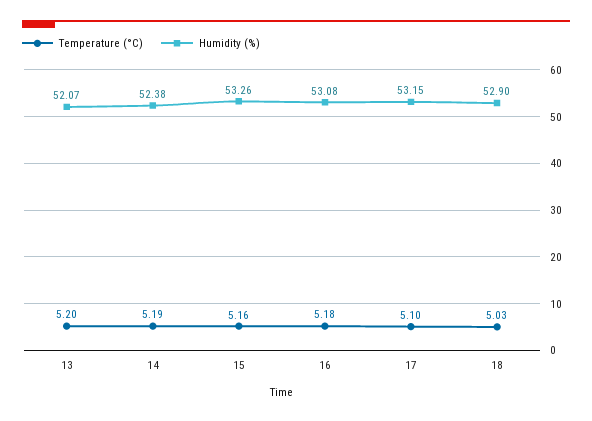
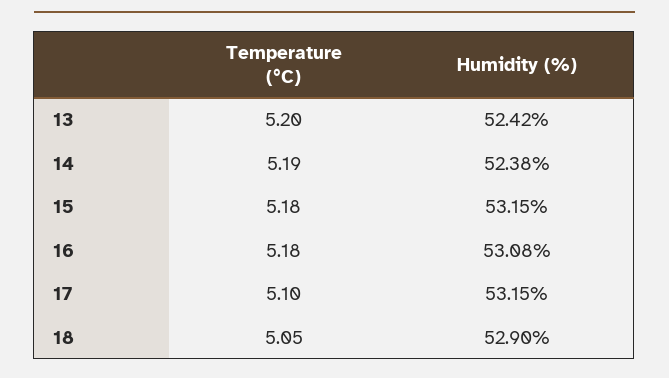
Humidity (%), 13: 52.07 -> 52.42
Temperature (°C), 15: 5.16 -> 5.18
Humidity (%), 15: 53.26 -> 53.15
Temperature (°C), 18: 5.03 -> 5.05

